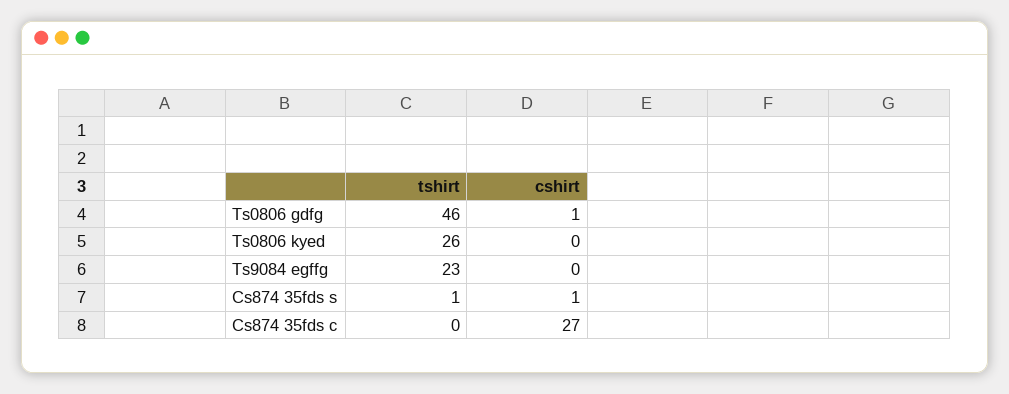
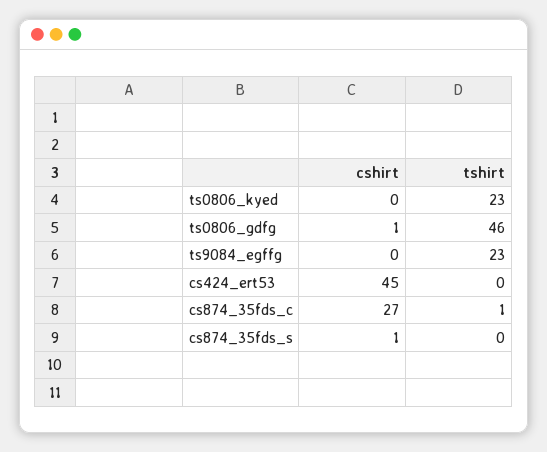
tshirt, Ts0806 kyed: 26 -> 23
tshirt, Cs874 35fds s: 1 -> 0
tshirt, Cs874 35fds c: 0 -> 1
cshirt, cs424_ert53: none -> 45
tshirt, cs424_ert53: none -> 0

